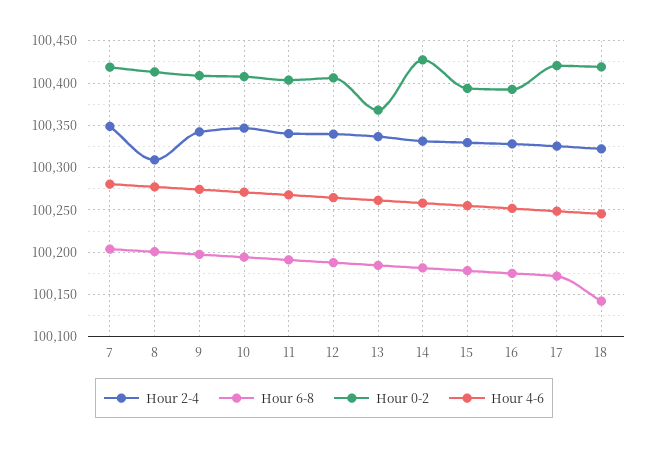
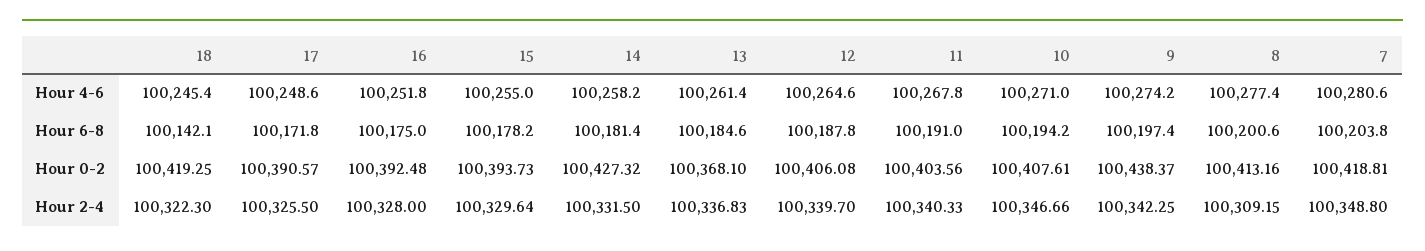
Hour 0-2, 9: 100410 -> 100438.37
Hour 0-2, 17: 100420 -> 100390.57

